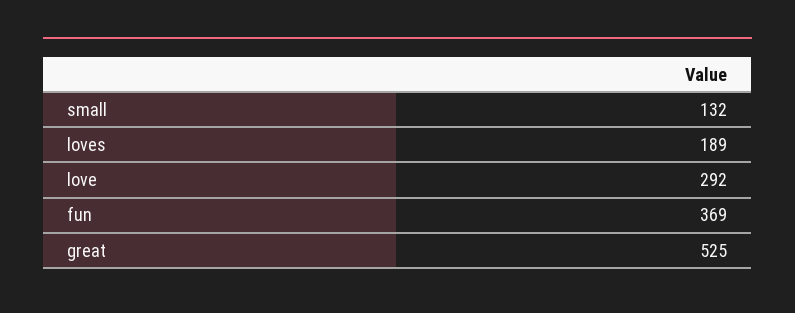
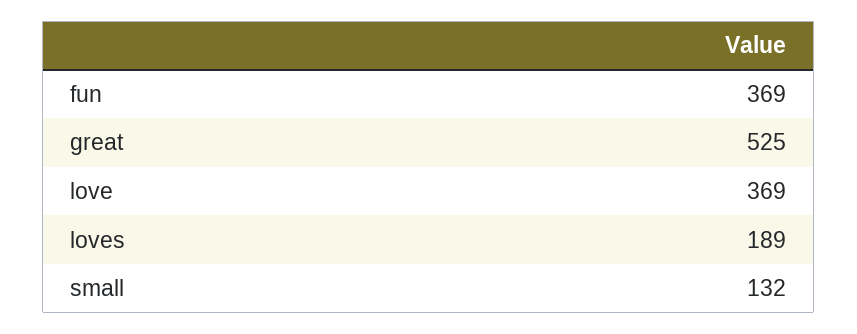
love: 292 -> 369

